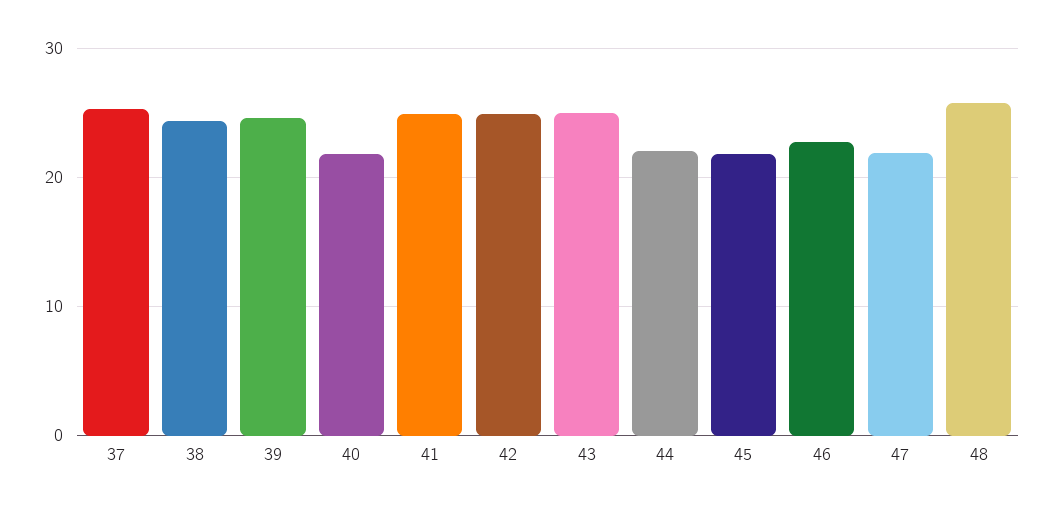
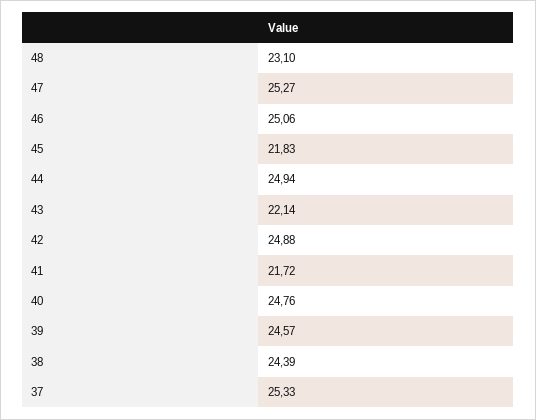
40: 22 -> 24.76
41: 25 -> 21.72
43: 25 -> 22.14
44: 22 -> 24.94
46: 23 -> 25.06
47: 22 -> 25.27
48: 26 -> 23.1

